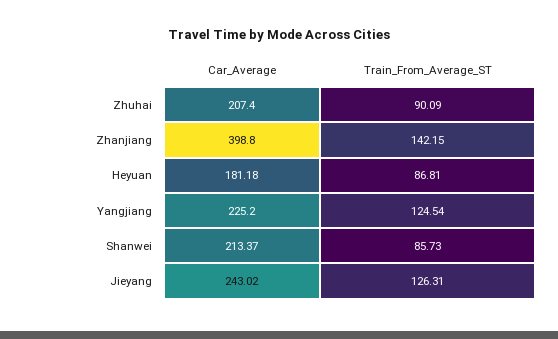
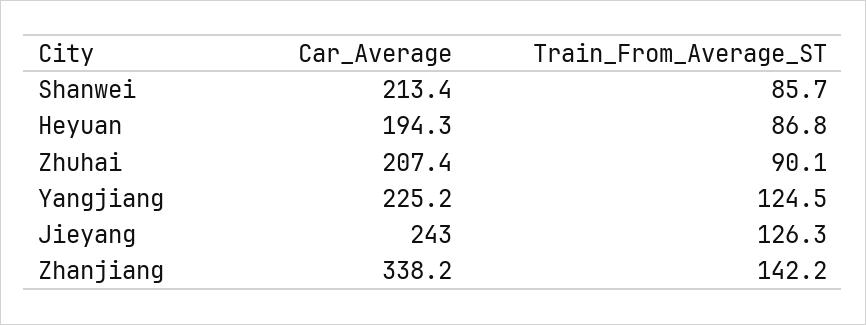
Car_Average, Zhanjiang: 398.8 -> 338.2
Car_Average, Heyuan: 181.18 -> 194.3

